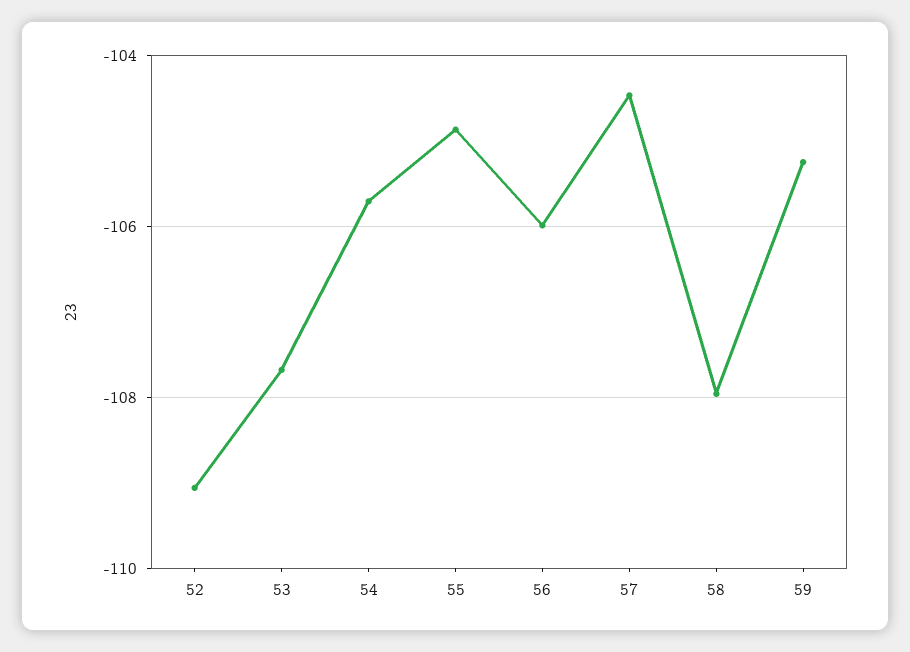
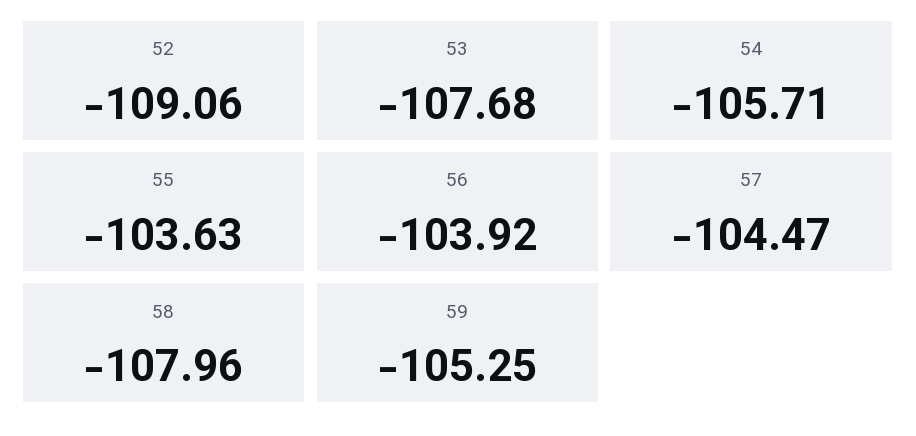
55: -104.8 -> -103.63
56: -106 -> -103.92

